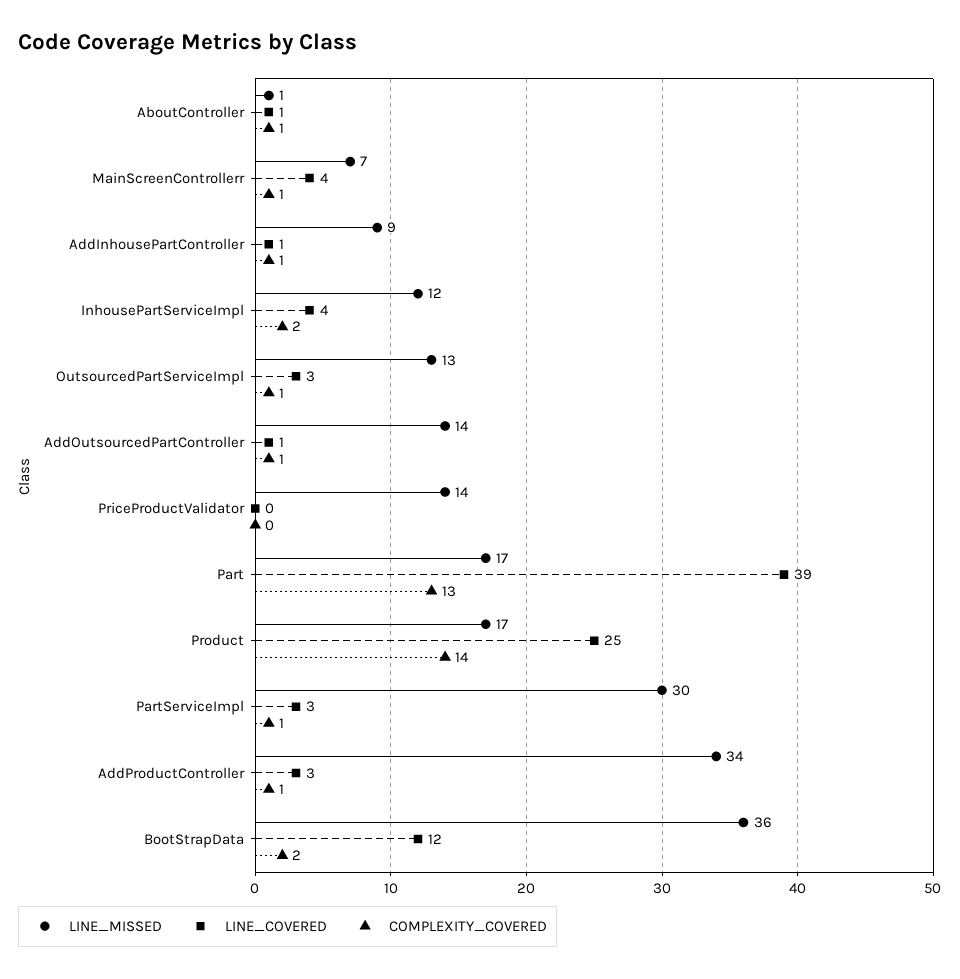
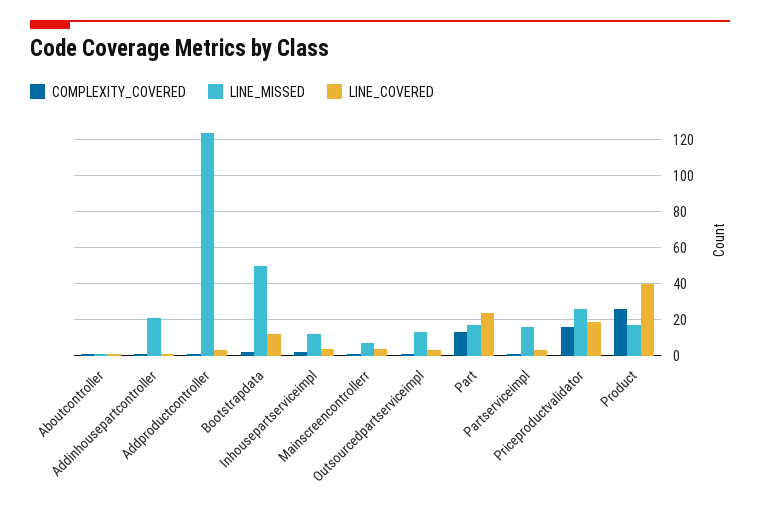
LINE_MISSED, AddInhousePartController: 9 -> 20
LINE_MISSED, AddOutsourcedPartController: 14 -> none
LINE_COVERED, AddOutsourcedPartController: 1 -> none
COMPLEXITY_COVERED, AddOutsourcedPartController: 1 -> none
LINE_MISSED, PriceProductValidator: 14 -> 25
LINE_COVERED, PriceProductValidator: 0 -> 20
COMPLEXITY_COVERED, PriceProductValidator: 0 -> 15
LINE_COVERED, Part: 39 -> 25
LINE_COVERED, Product: 25 -> 40
COMPLEXITY_COVERED, Product: 14 -> 25
LINE_MISSED, PartServiceImpl: 30 -> 15
LINE_MISSED, AddProductController: 34 -> 125
LINE_MISSED, BootStrapData: 36 -> 50

